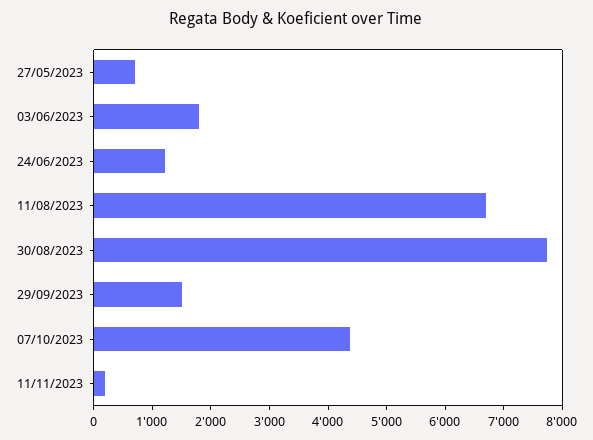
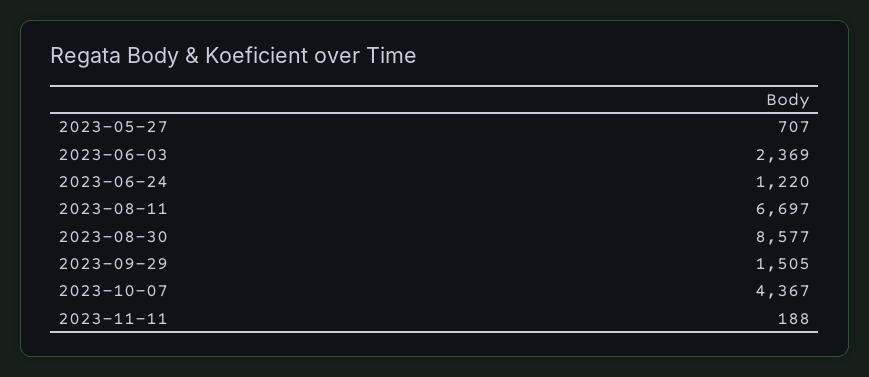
03/06/2023: 1800 -> 2369
30/08/2023: 7800 -> 8577

